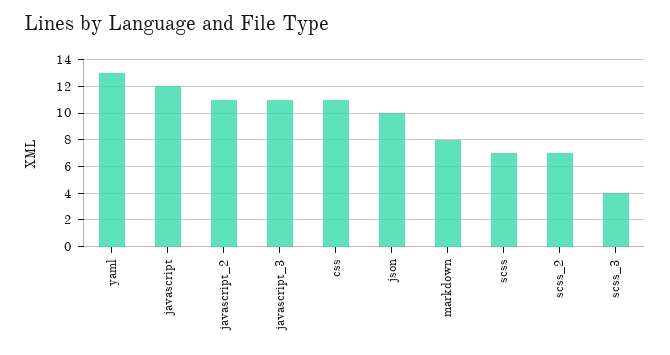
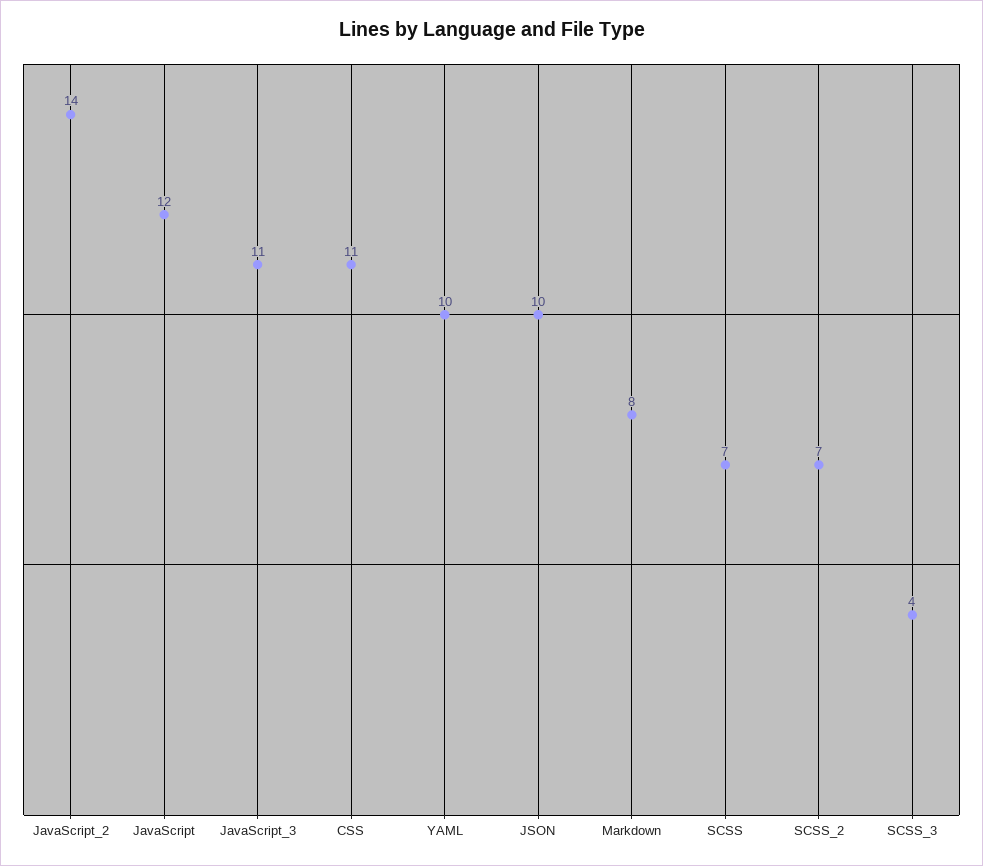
yaml: 13 -> 10
javascript_2: 11 -> 14

